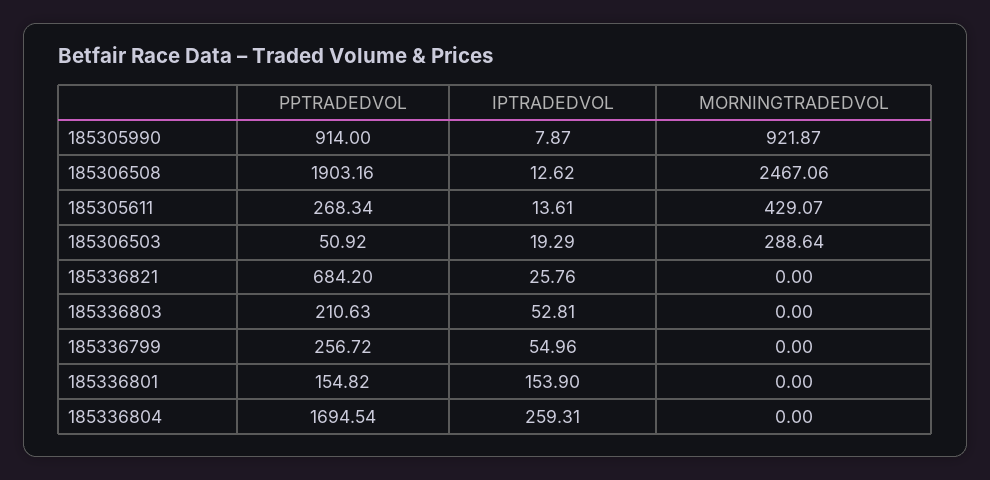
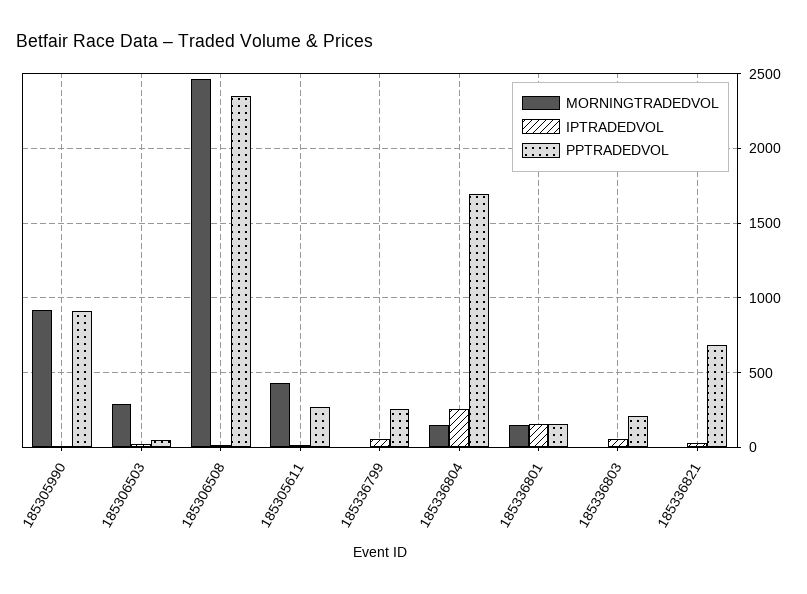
PPTRADEDVOL, 185306508: 1903.16 -> 2350
MORNINGTRADEDVOL, 185336801: 0 -> 150
MORNINGTRADEDVOL, 185336804: 0 -> 150

